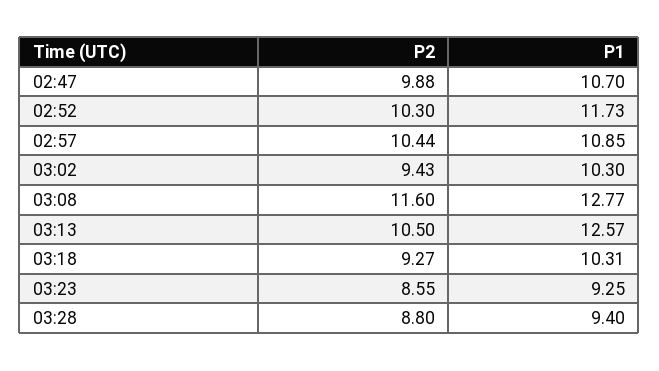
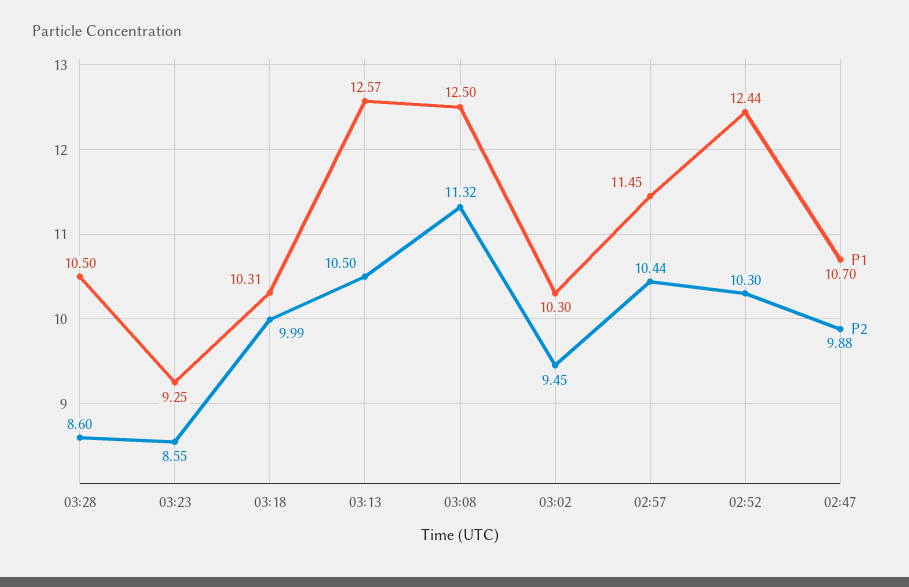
P1, 02:52: 11.73 -> 12.44
P1, 02:57: 10.85 -> 11.45
P2, 03:02: 9.43 -> 9.45
P2, 03:08: 11.6 -> 11.32
P1, 03:08: 12.77 -> 12.5
P2, 03:18: 9.27 -> 9.99
P2, 03:28: 8.8 -> 8.6
P1, 03:28: 9.4 -> 10.5

